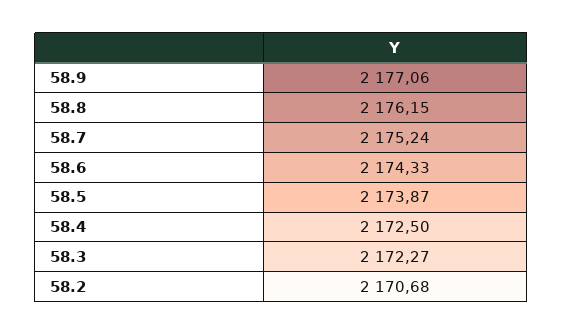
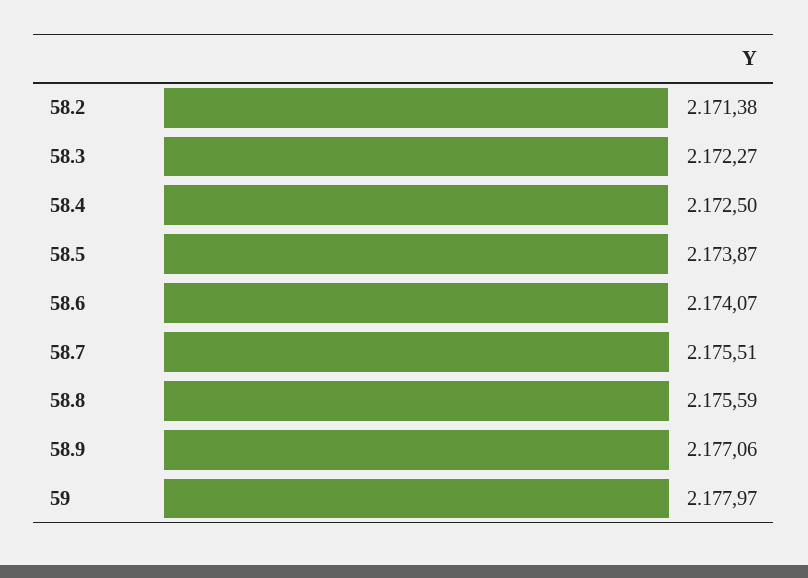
58.8: 2176.15 -> 2175.59
58.7: 2175.24 -> 2175.51
58.6: 2174.33 -> 2174.07
58.2: 2170.68 -> 2171.38
59: none -> 2177.97

